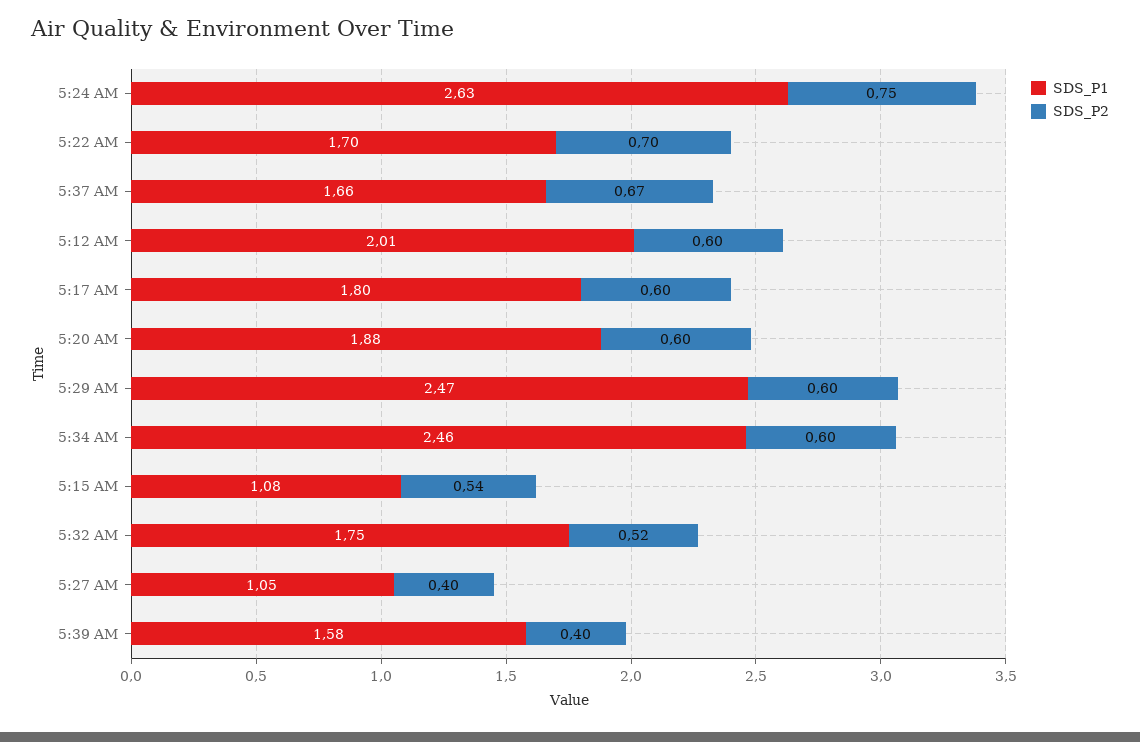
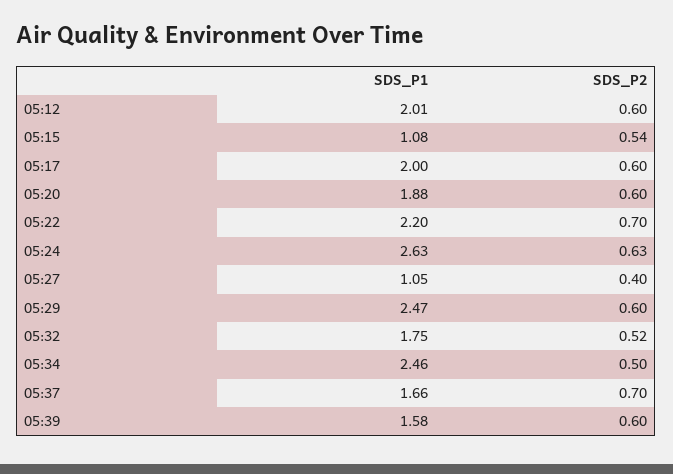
SDS_P2, 5:24 AM: 0.75 -> 0.63
SDS_P1, 5:22 AM: 1.7 -> 2.2
SDS_P2, 5:37 AM: 0.67 -> 0.7
SDS_P1, 5:17 AM: 1.8 -> 2
SDS_P2, 5:34 AM: 0.6 -> 0.5
SDS_P2, 5:39 AM: 0.4 -> 0.6

